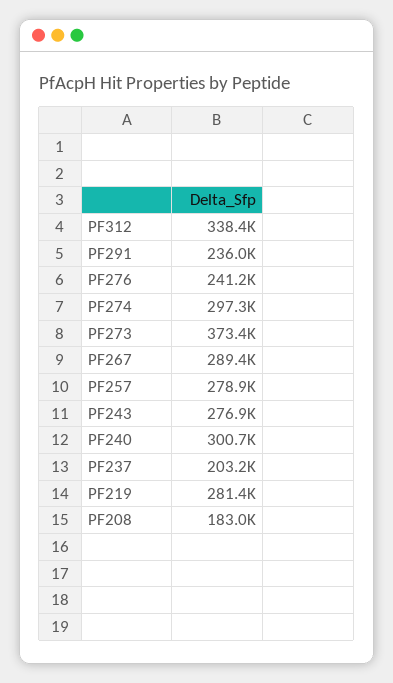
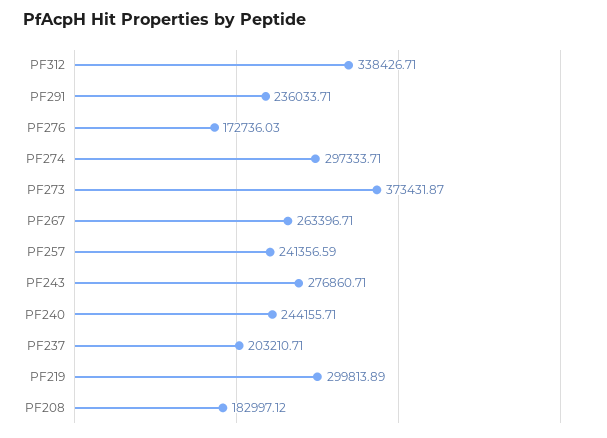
PF276: 241200 -> 172736.03
PF267: 289400 -> 263396.71
PF257: 278900 -> 241356.59
PF240: 300700 -> 244155.71
PF219: 281400 -> 299813.89

